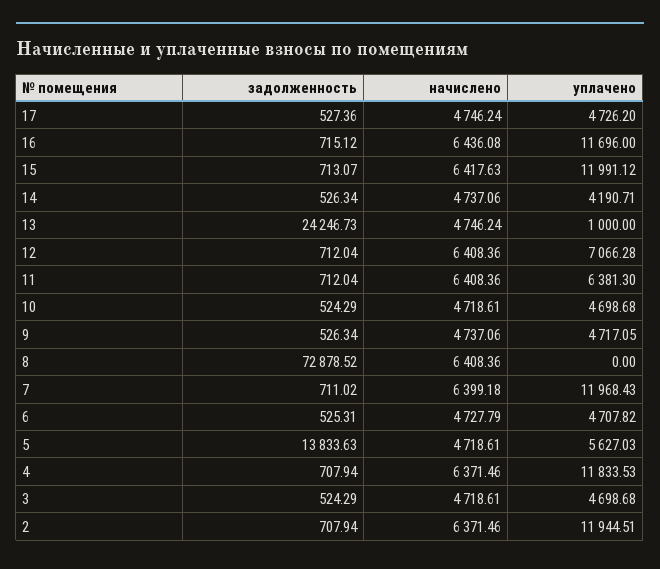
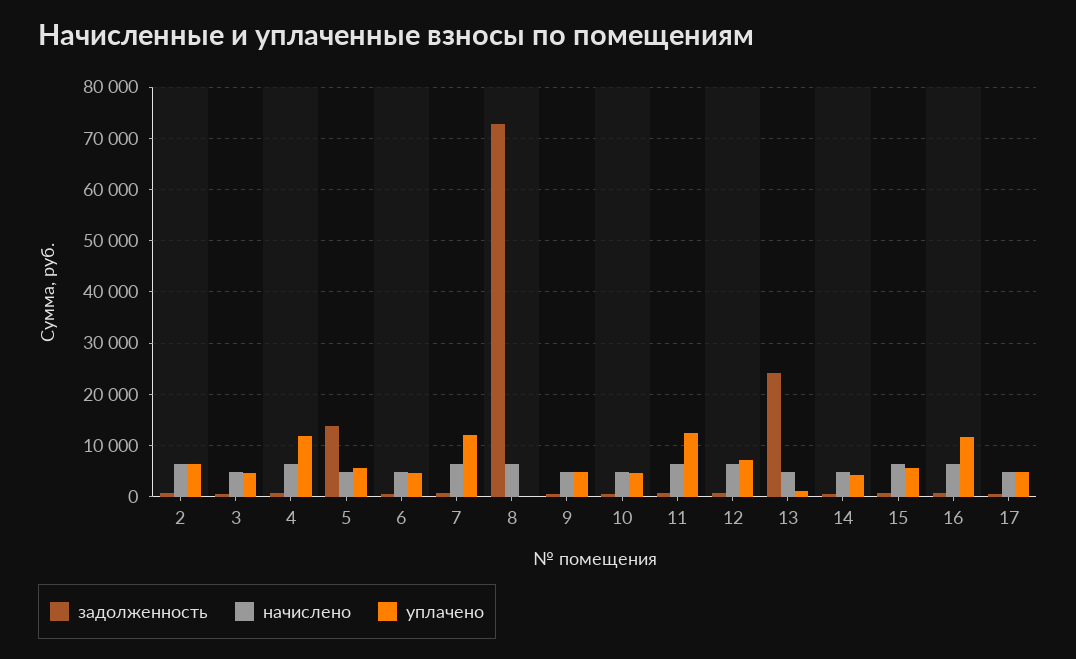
уплачено, 15: 11991.12 -> 6000
уплачено, 11: 6381.3 -> 12000
уплачено, 2: 11944.51 -> 6000

